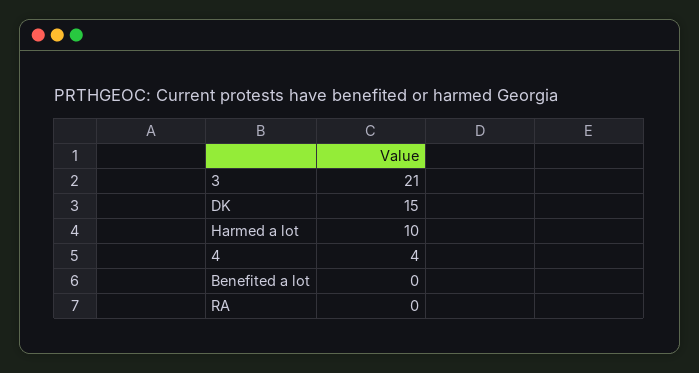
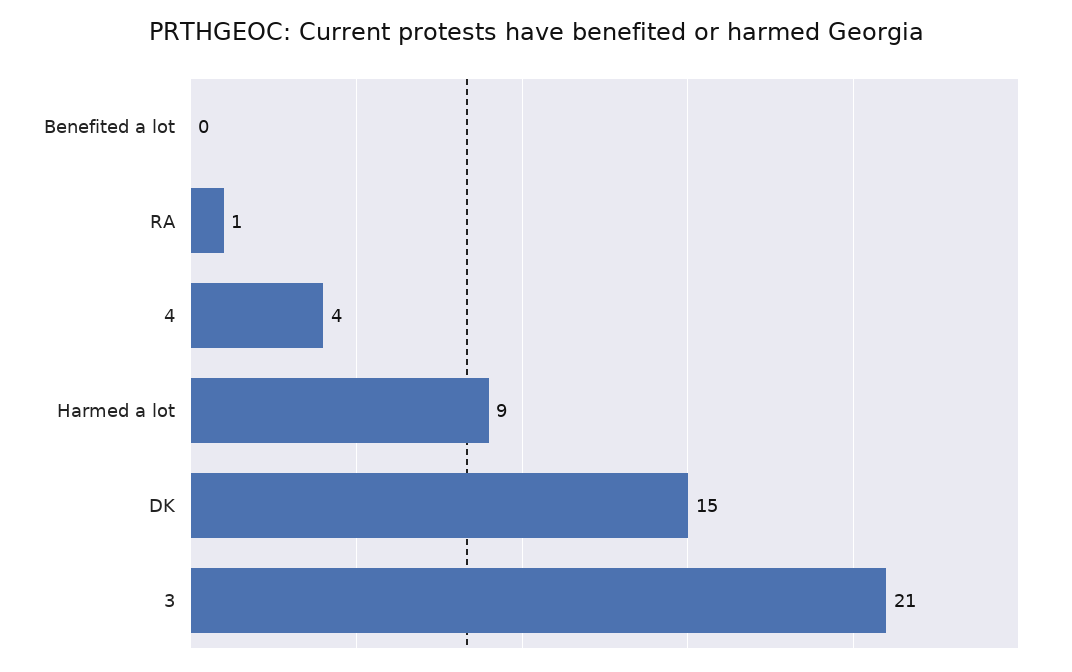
Harmed a lot: 10 -> 9
RA: 0 -> 1

